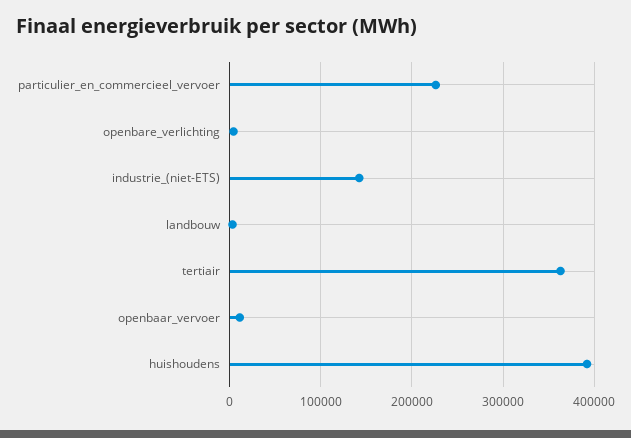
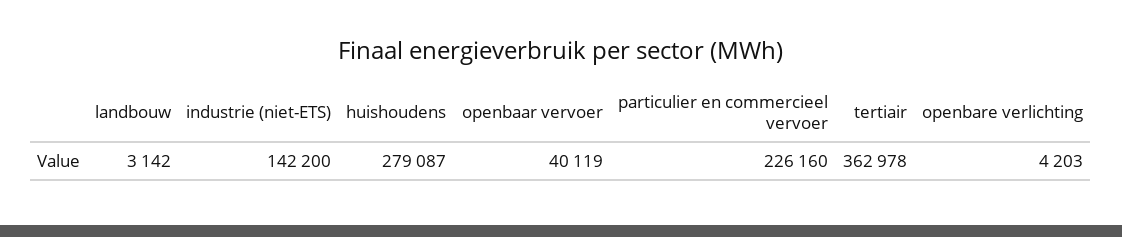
openbaar_vervoer: 10000 -> 40119
huishoudens: 390000 -> 279087

